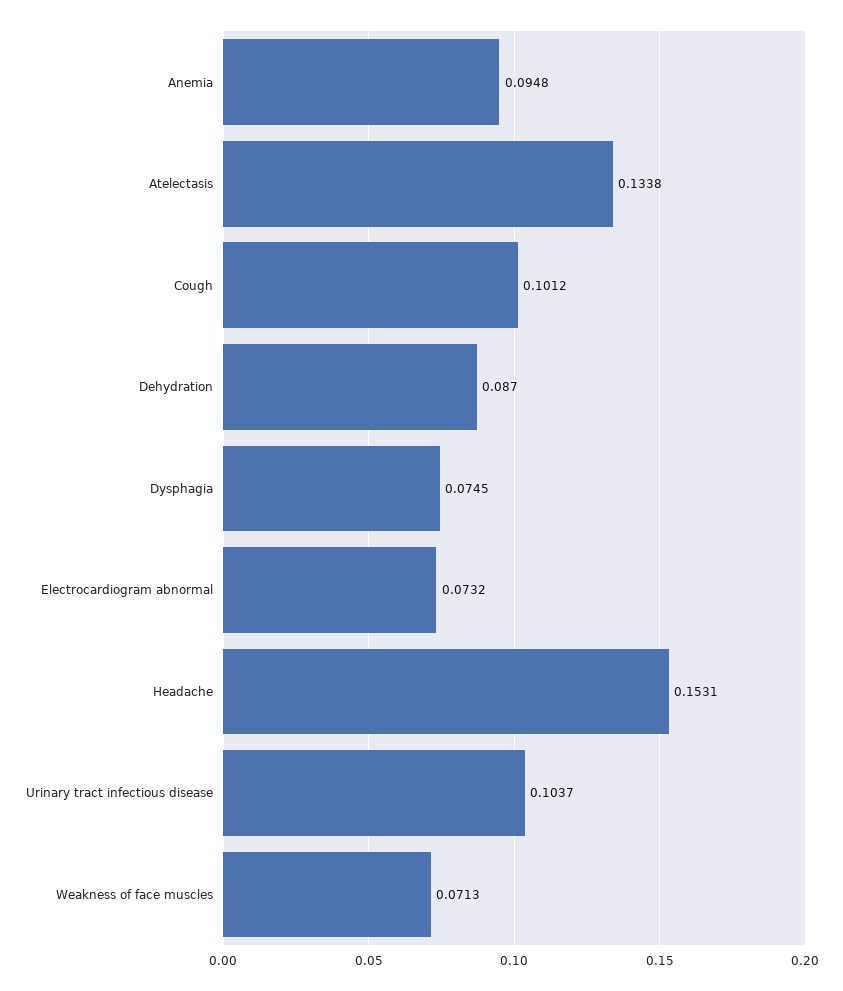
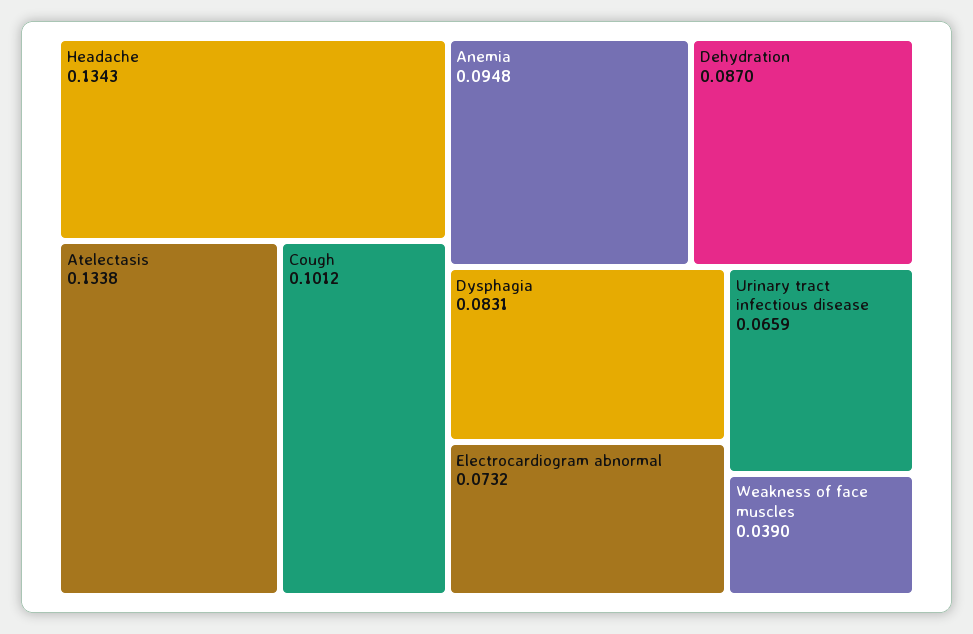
Dysphagia: 0.0745 -> 0.0831
Headache: 0.1531 -> 0.1343
Urinary tract infectious disease: 0.1037 -> 0.0659
Weakness of face muscles: 0.0713 -> 0.039

